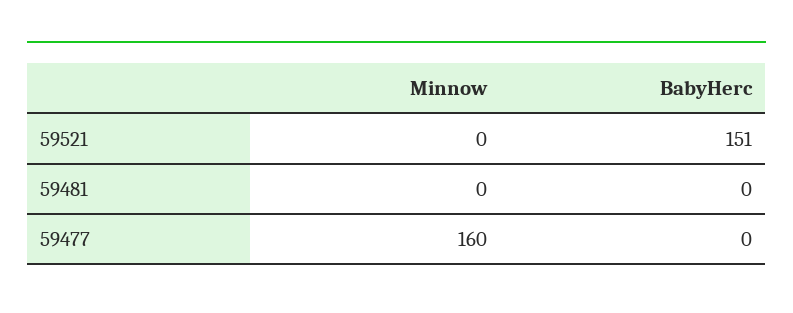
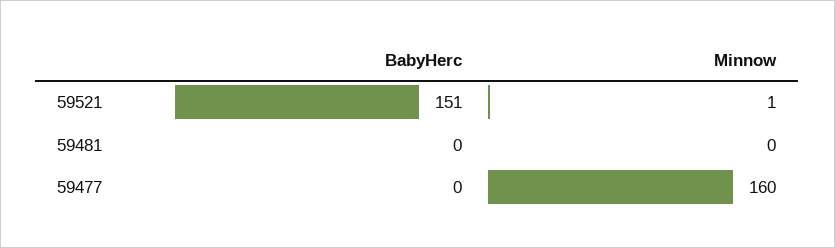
Minnow, 59521: 0 -> 1

